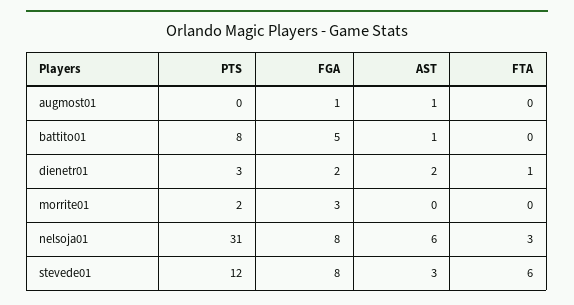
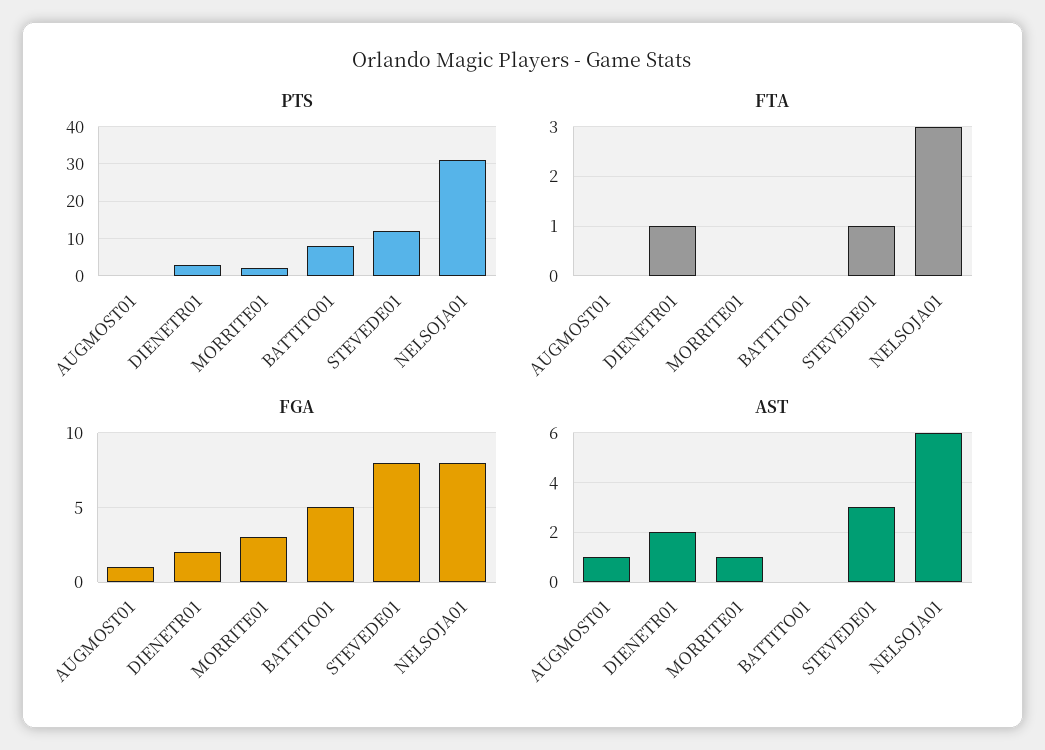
AST, battito01: 1 -> 0
AST, morrite01: 0 -> 1
FTA, stevede01: 6 -> 1

